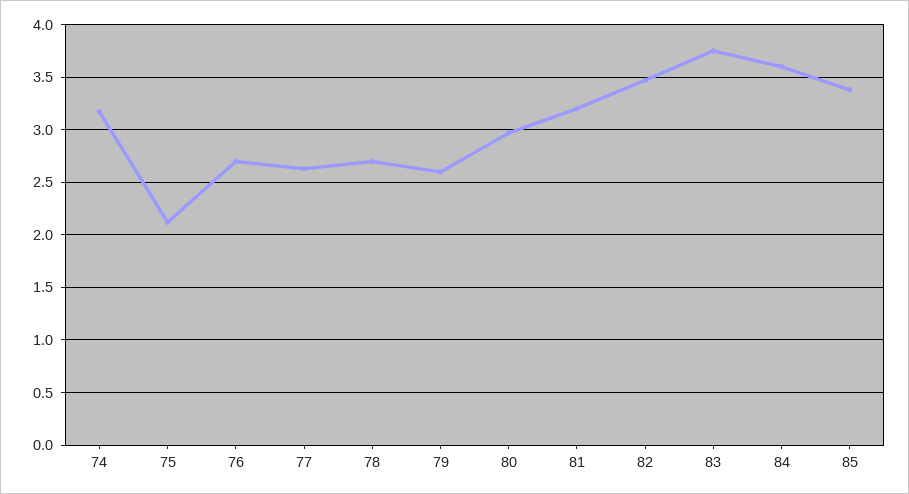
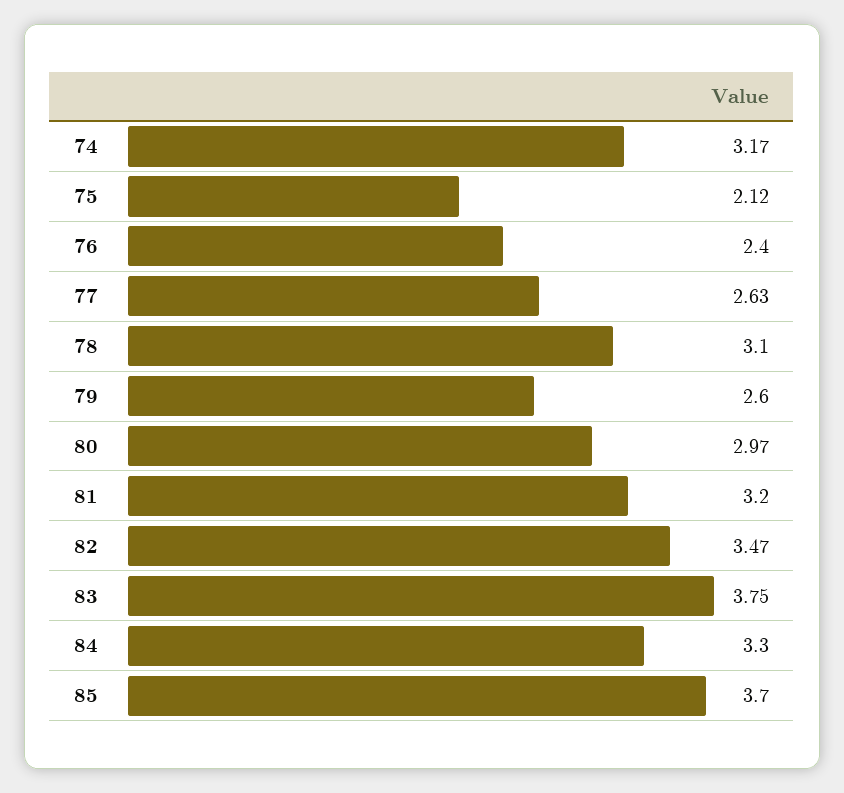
76: 2.7 -> 2.4
78: 2.7 -> 3.1
84: 3.6 -> 3.3
85: 3.4 -> 3.7

